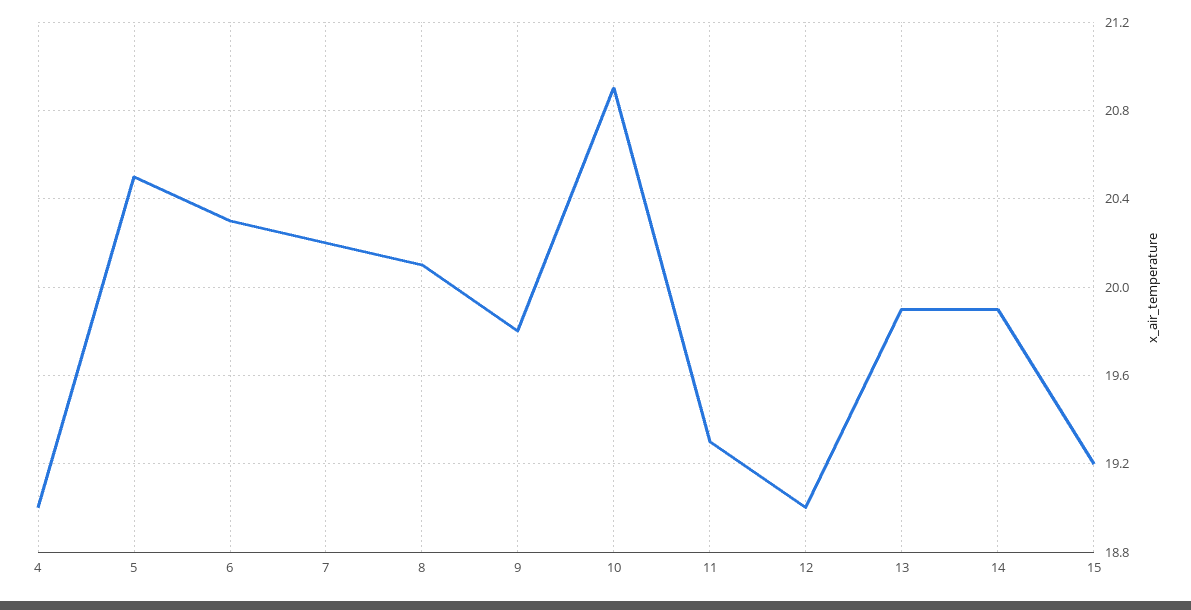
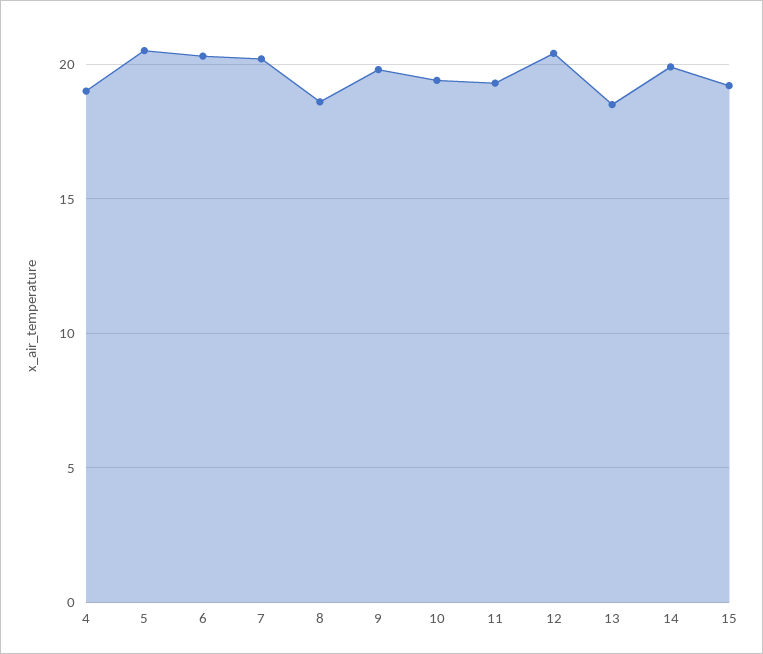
8: 20.1 -> 18.5
10: 20.9 -> 19.5
12: 19 -> 20.5
13: 19.9 -> 18.5

